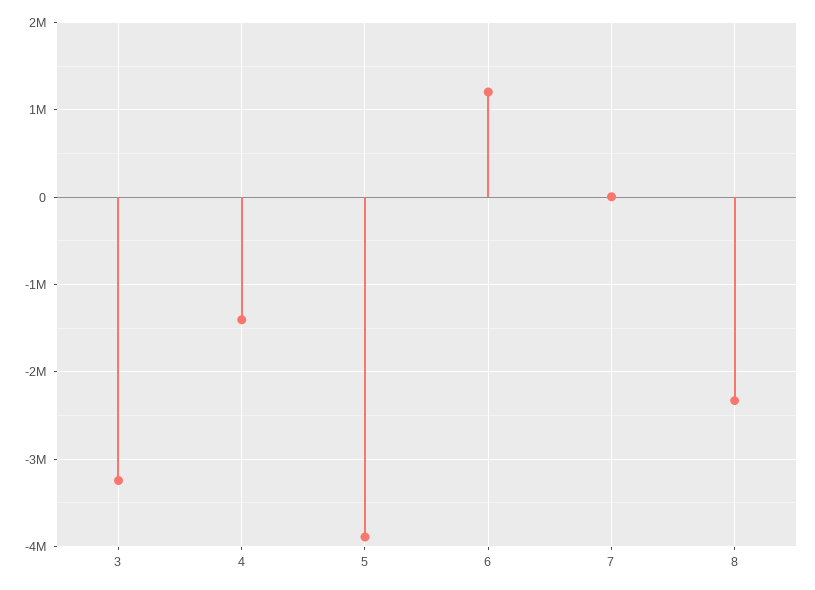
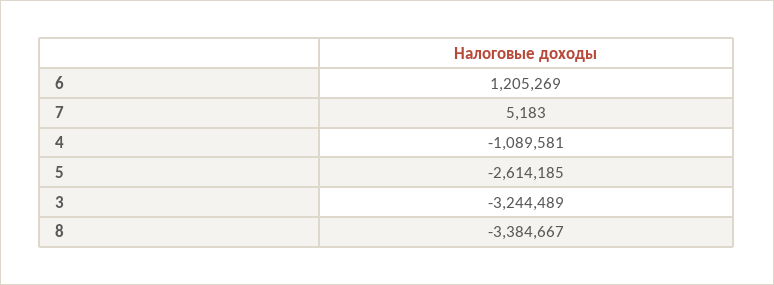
4: -1400000 -> -1089581
5: -3900000 -> -2614185
8: -2300000 -> -3384667

